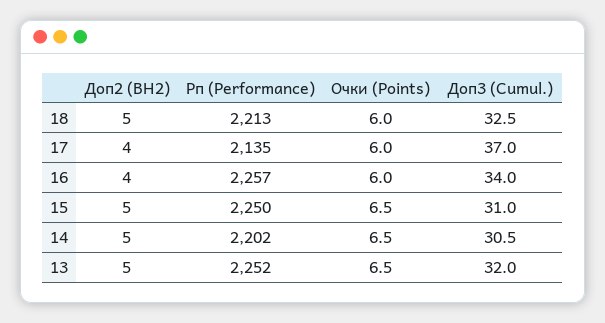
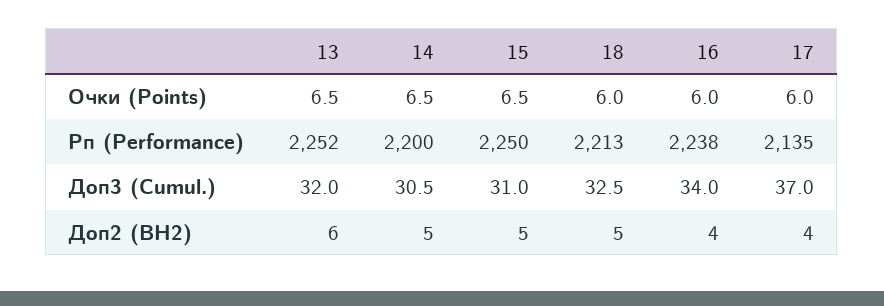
Рп (Performance), 16: 2257 -> 2238
Рп (Performance), 14: 2202 -> 2200
Доп2 (BH2), 13: 5 -> 6

